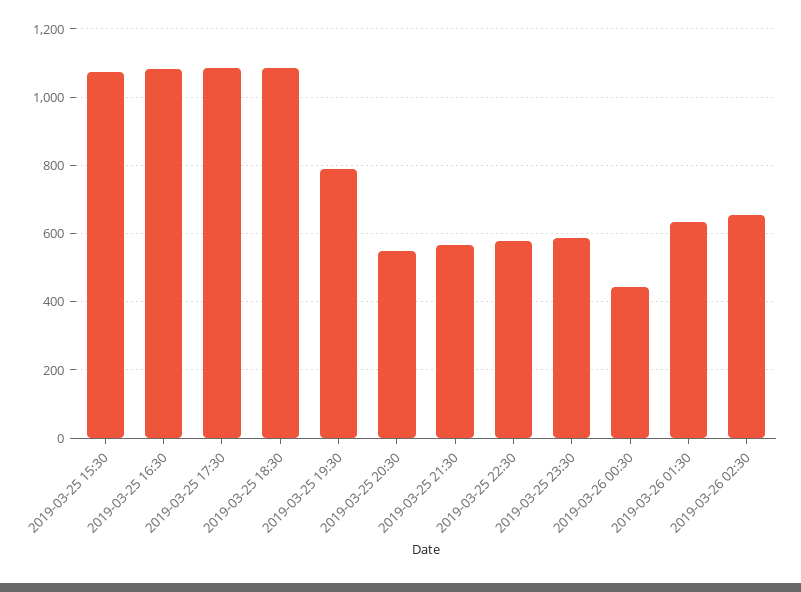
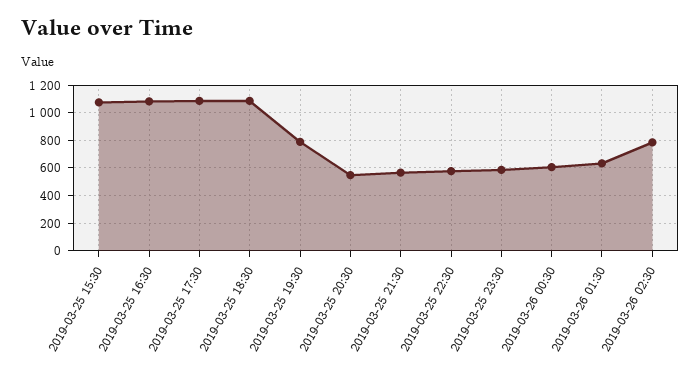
2019-03-26 00:30: 440 -> 600
2019-03-26 02:30: 660 -> 800

